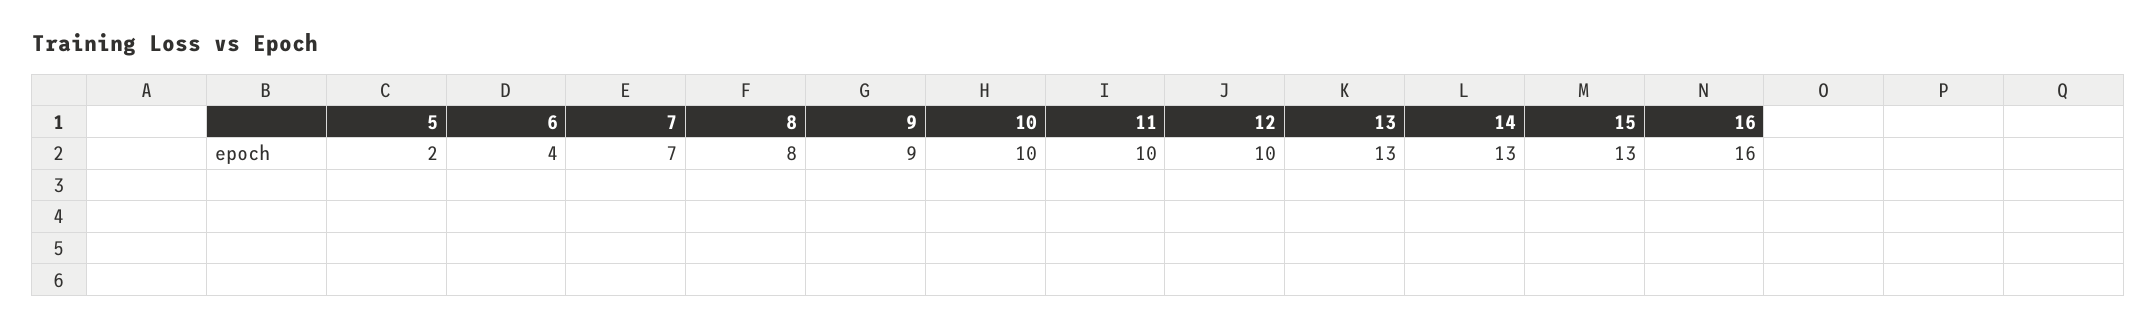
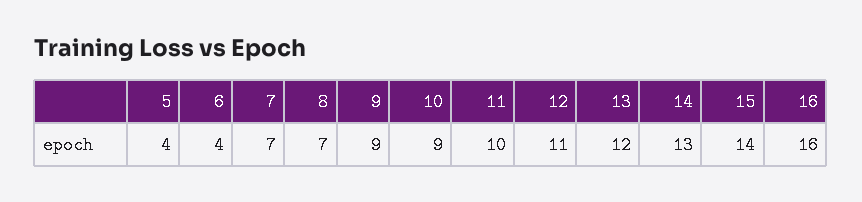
5: 2 -> 4
8: 8 -> 7
10: 10 -> 9
12: 10 -> 11
13: 13 -> 12
15: 13 -> 14

